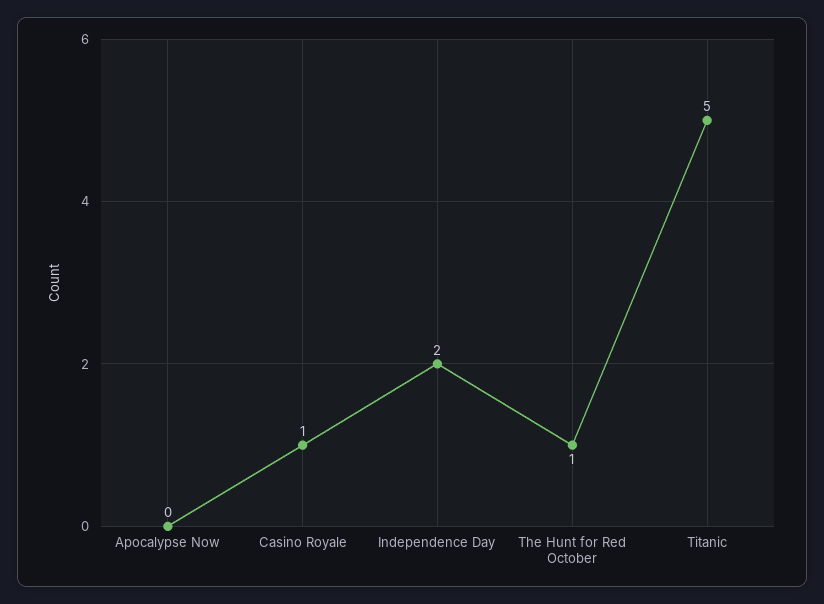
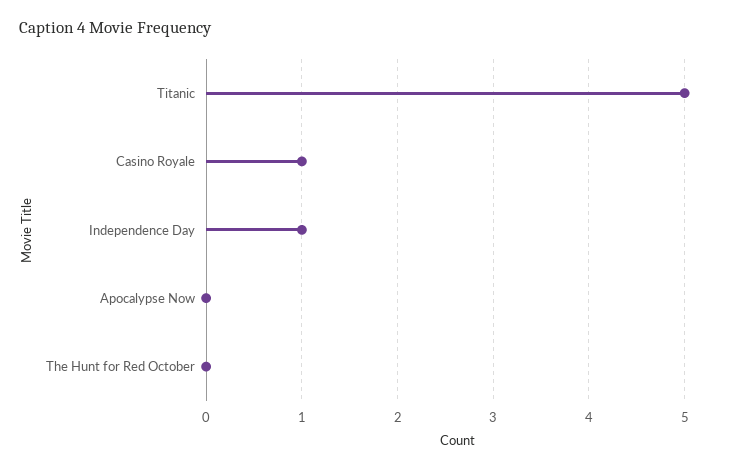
Independence Day: 2 -> 1
The Hunt for Red October: 1 -> 0

